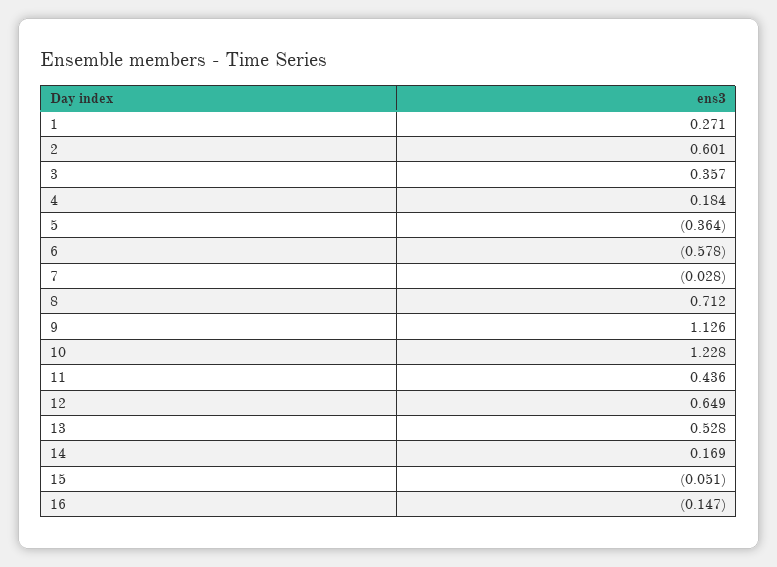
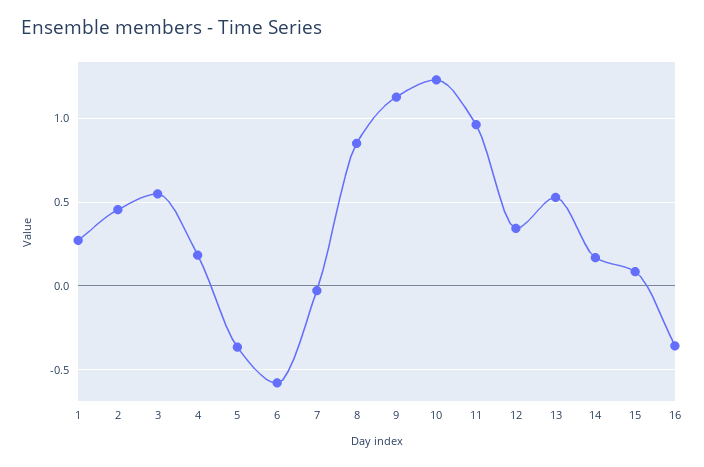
2: 0.601 -> 0.45
3: 0.357 -> 0.55
8: 0.712 -> 0.85
11: 0.436 -> 0.95
12: 0.649 -> 0.35
15: -0.051 -> 0.1
16: -0.147 -> -0.35

